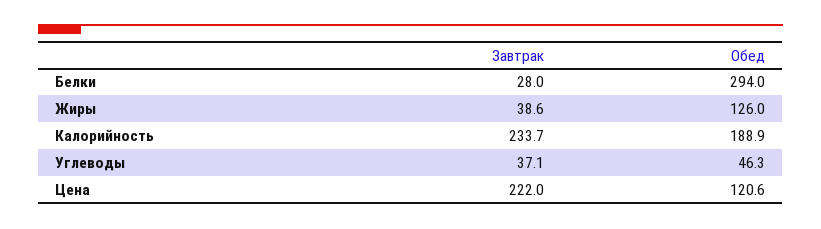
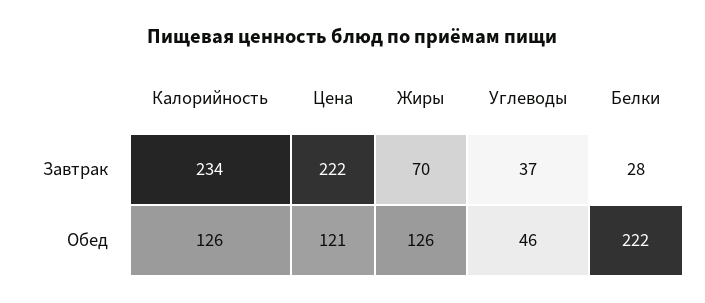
Обед, Белки: 294 -> 222
Завтрак, Жиры: 38.6 -> 70
Обед, Калорийность: 188.9 -> 126

